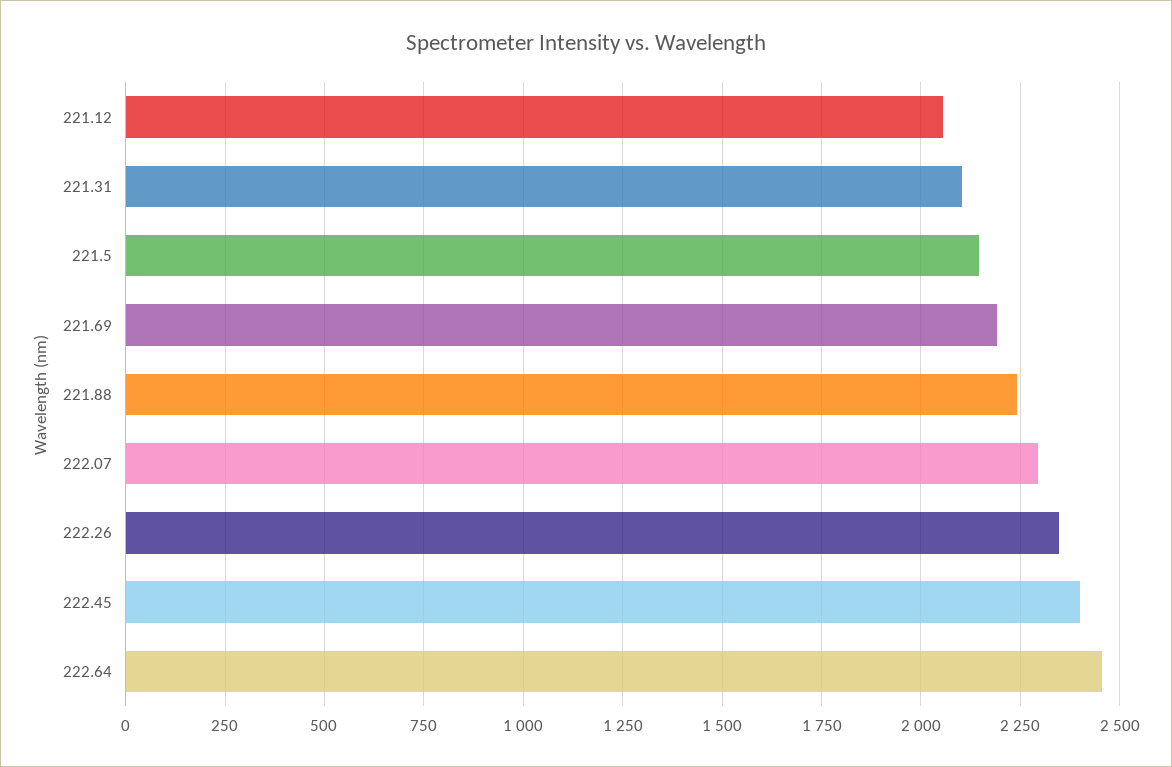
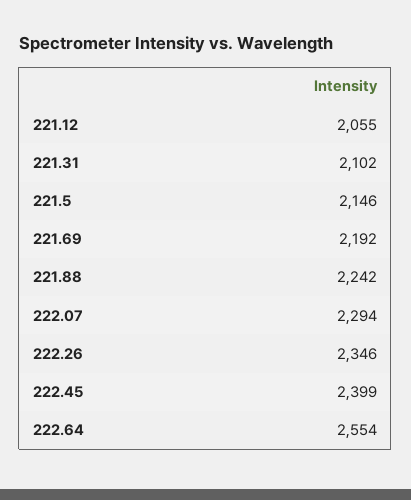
222.64: 2450 -> 2554

